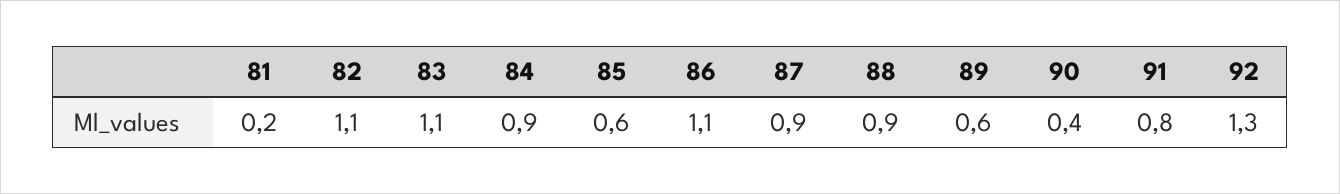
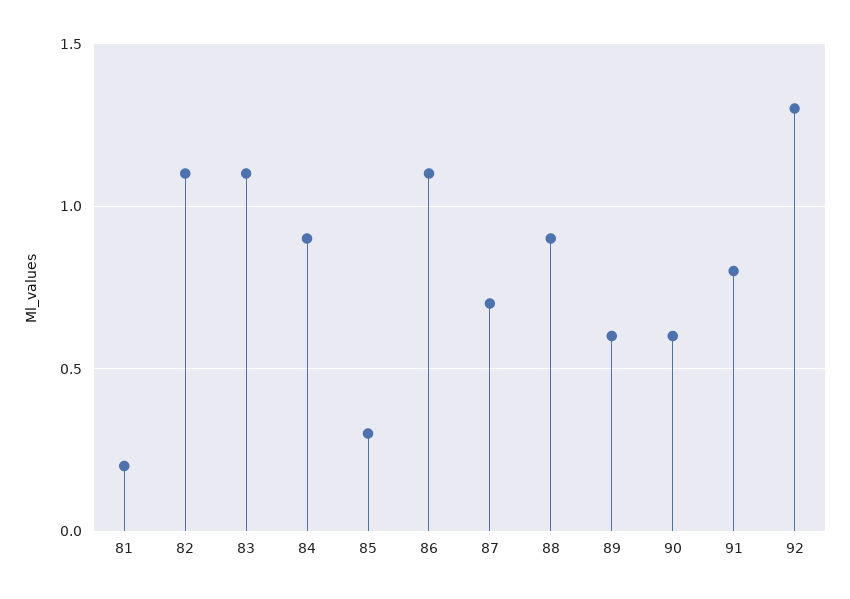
85: 0.6 -> 0.3
87: 0.9 -> 0.7
90: 0.4 -> 0.6

